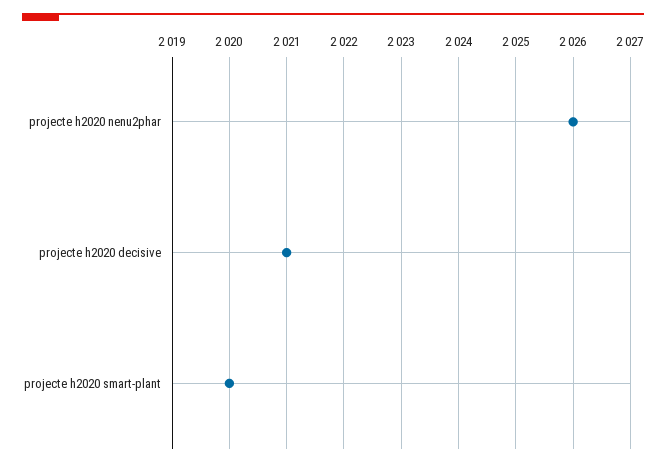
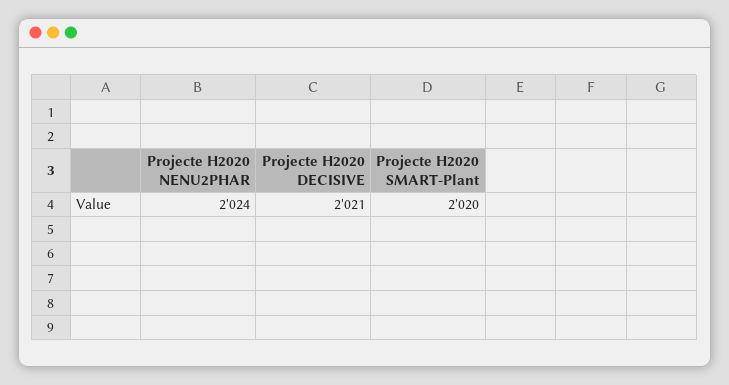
projecte h2020 nenu2phar: 2026 -> 2024

